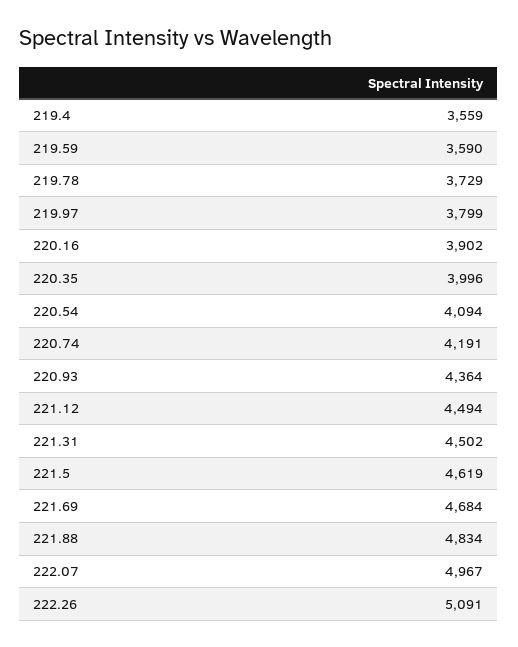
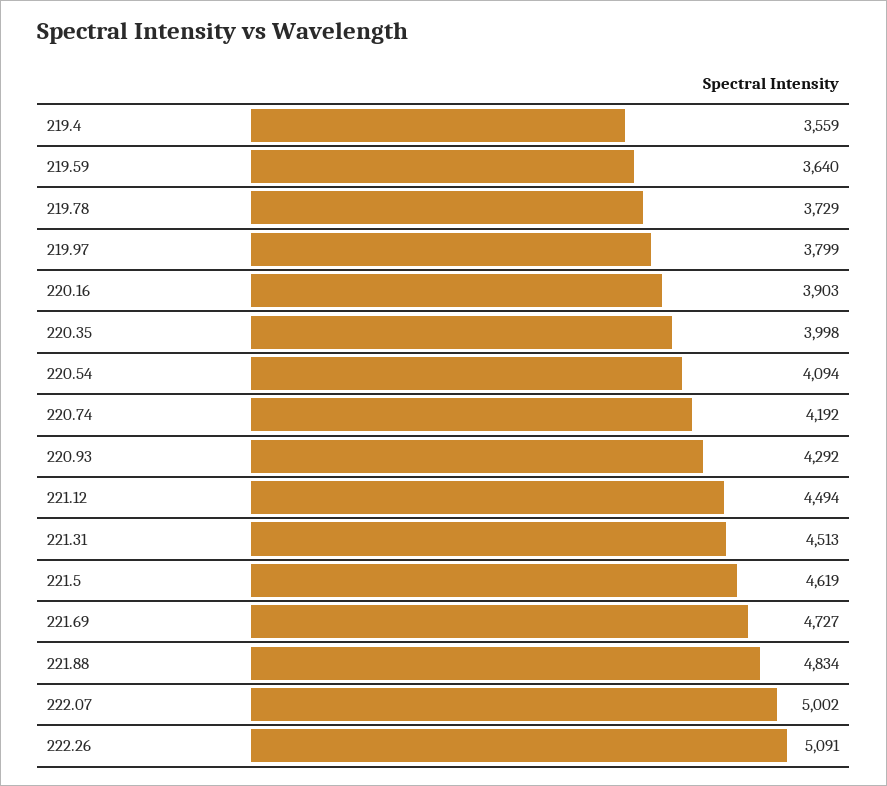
219.59: 3590 -> 3640
220.16: 3902 -> 3903
220.35: 3996 -> 3998
220.74: 4191 -> 4192
220.93: 4364 -> 4292
221.31: 4502 -> 4513
221.69: 4684 -> 4727
222.07: 4967 -> 5002

